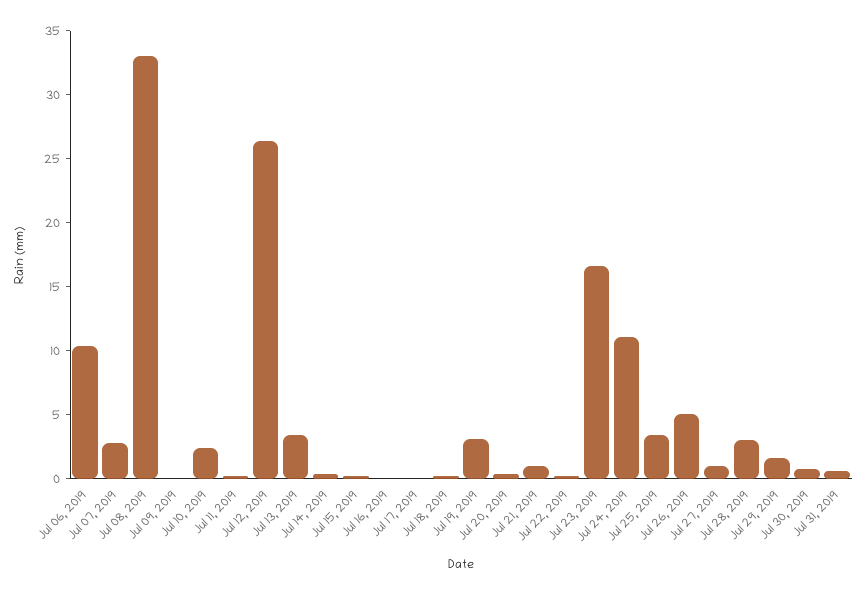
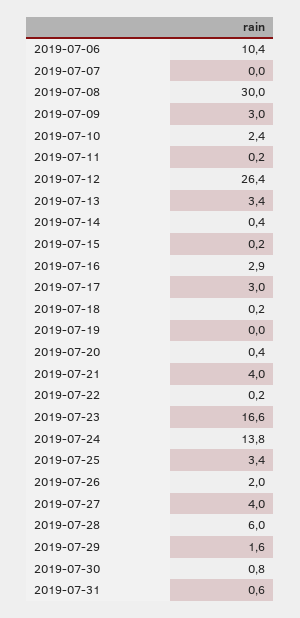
Jul 07, 2019: 3 -> 0
Jul 08, 2019: 33 -> 30
Jul 09, 2019: 0 -> 3
Jul 16, 2019: 0 -> 2.9
Jul 17, 2019: 0 -> 3
Jul 19, 2019: 3 -> 0
Jul 21, 2019: 1 -> 4
Jul 24, 2019: 11 -> 13.8
Jul 26, 2019: 5 -> 2
Jul 27, 2019: 1 -> 4
Jul 28, 2019: 3 -> 6

